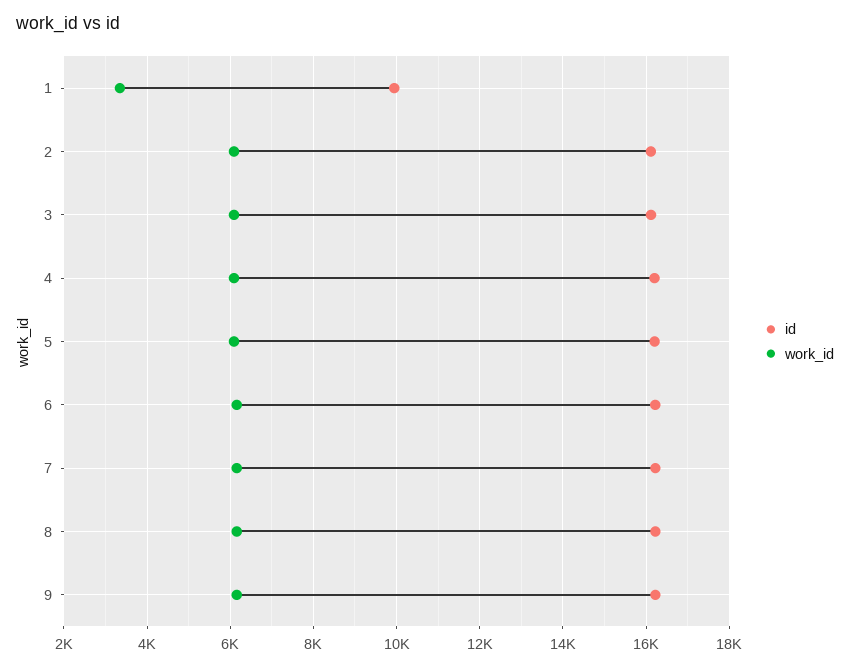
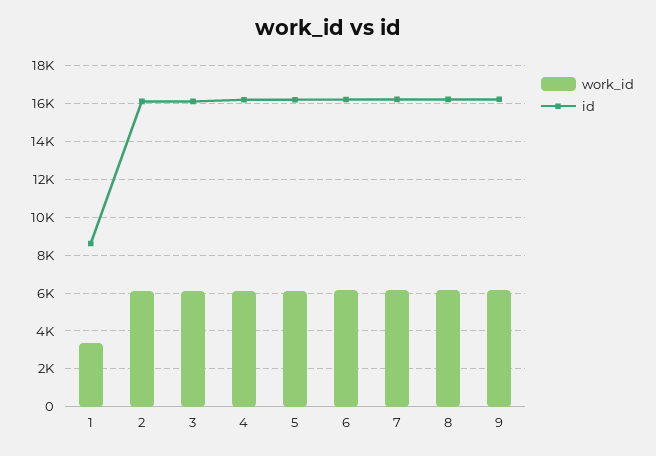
id, 1: 10000 -> 8500

